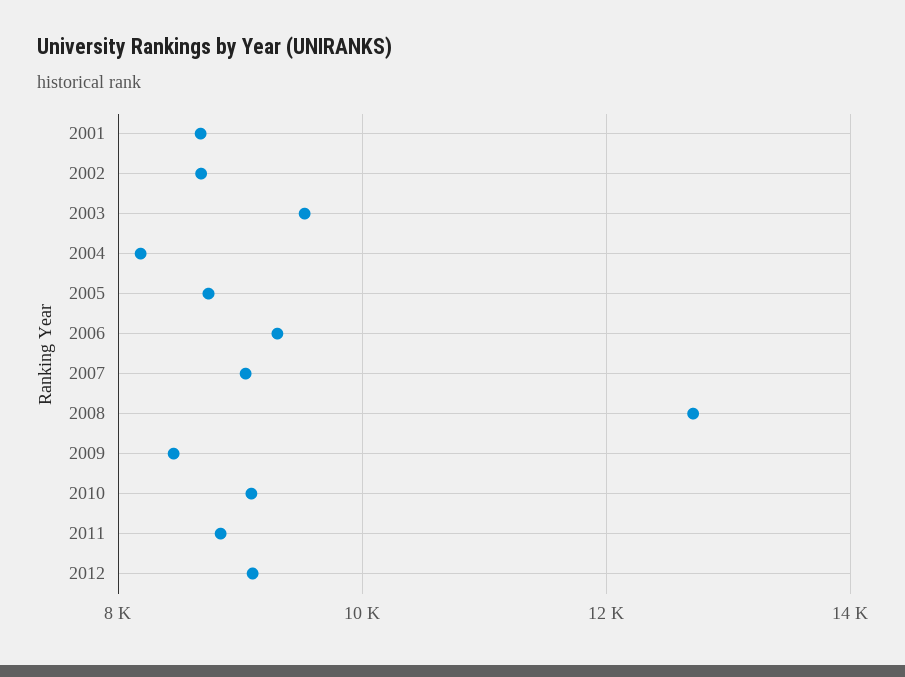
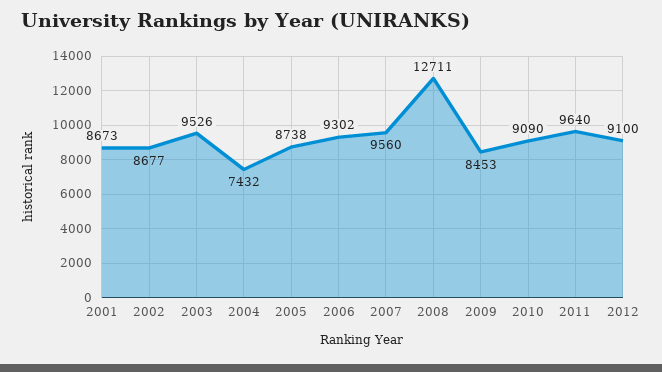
2004: 8200 -> 7432
2007: 9000 -> 9560
2011: 8800 -> 9640

